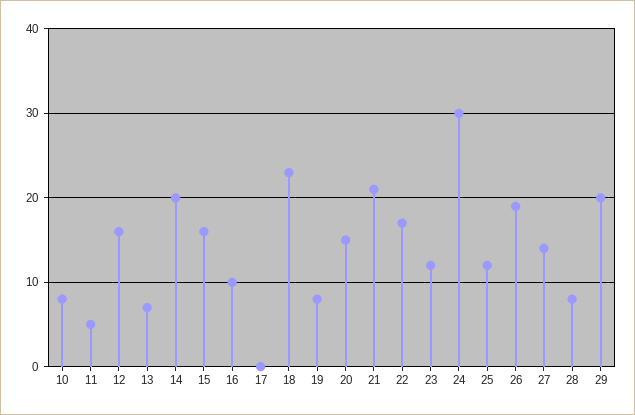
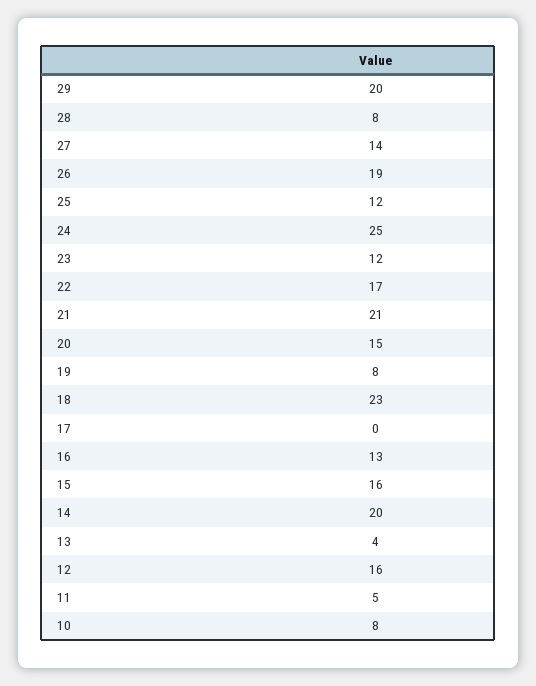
13: 7 -> 4
16: 10 -> 13
24: 30 -> 25

